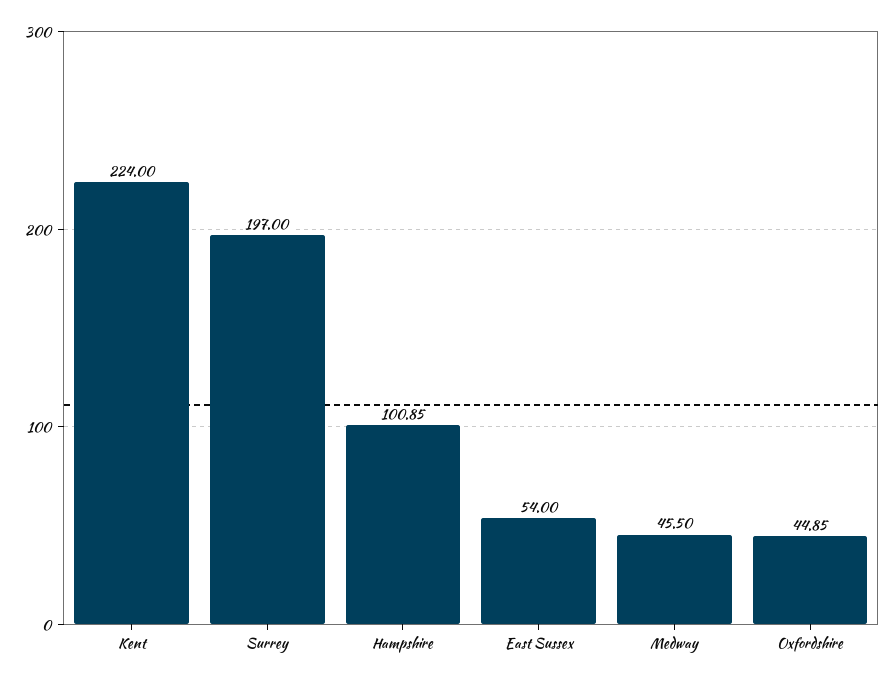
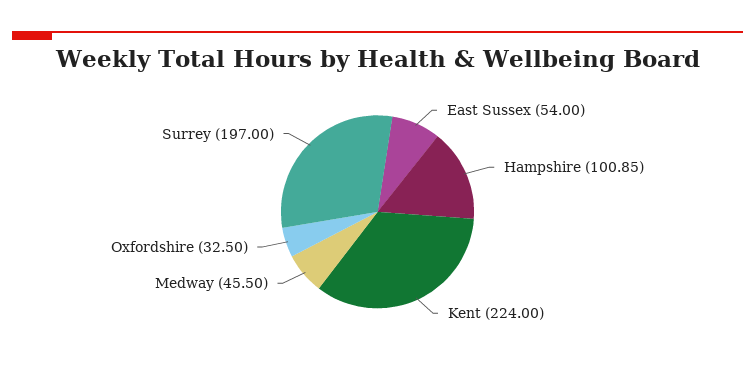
Oxfordshire: 44.85 -> 32.5

